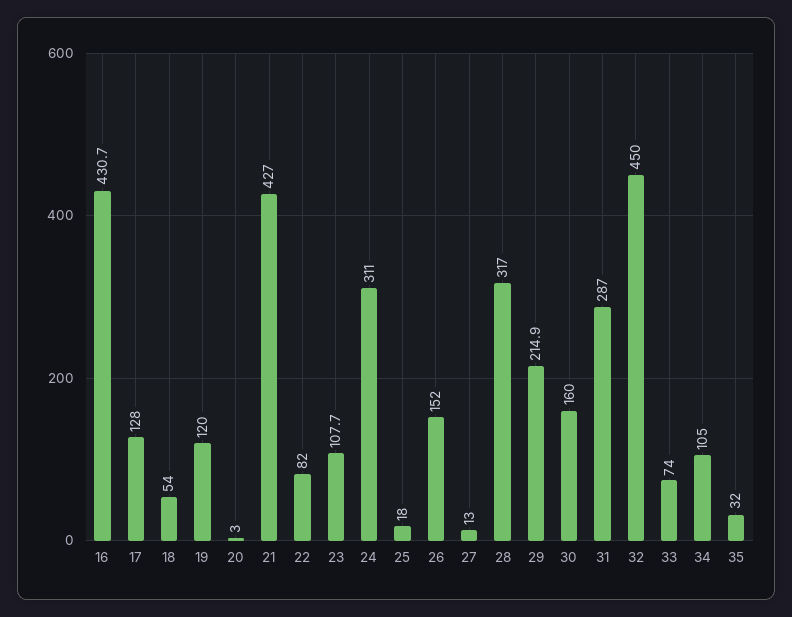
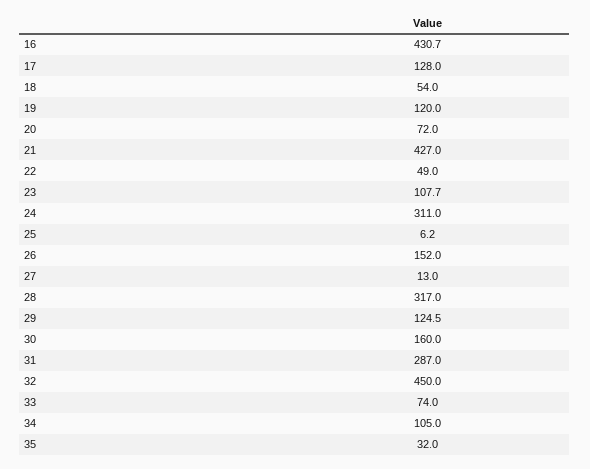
20: 3 -> 72
22: 82 -> 49
25: 18 -> 6.2
29: 214.9 -> 124.5

